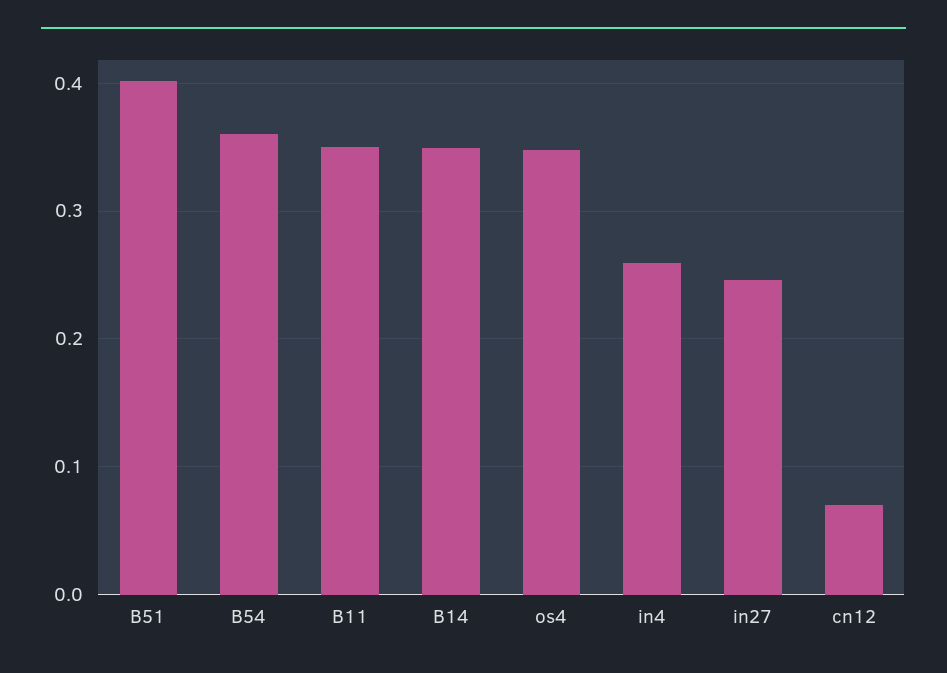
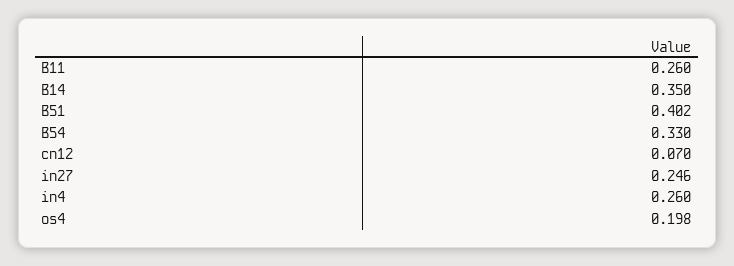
B54: 0.36 -> 0.33
B11: 0.35 -> 0.26
os4: 0.35 -> 0.198

